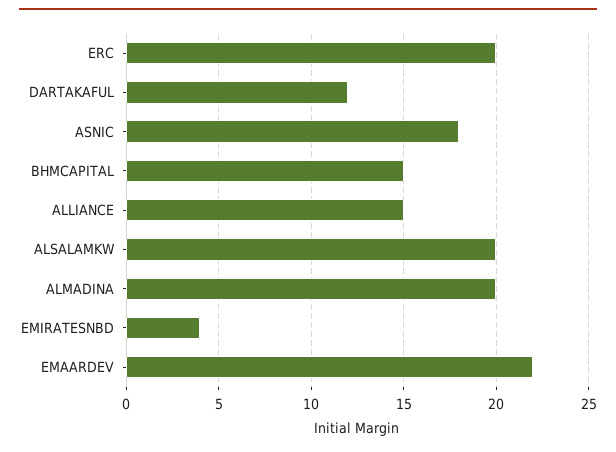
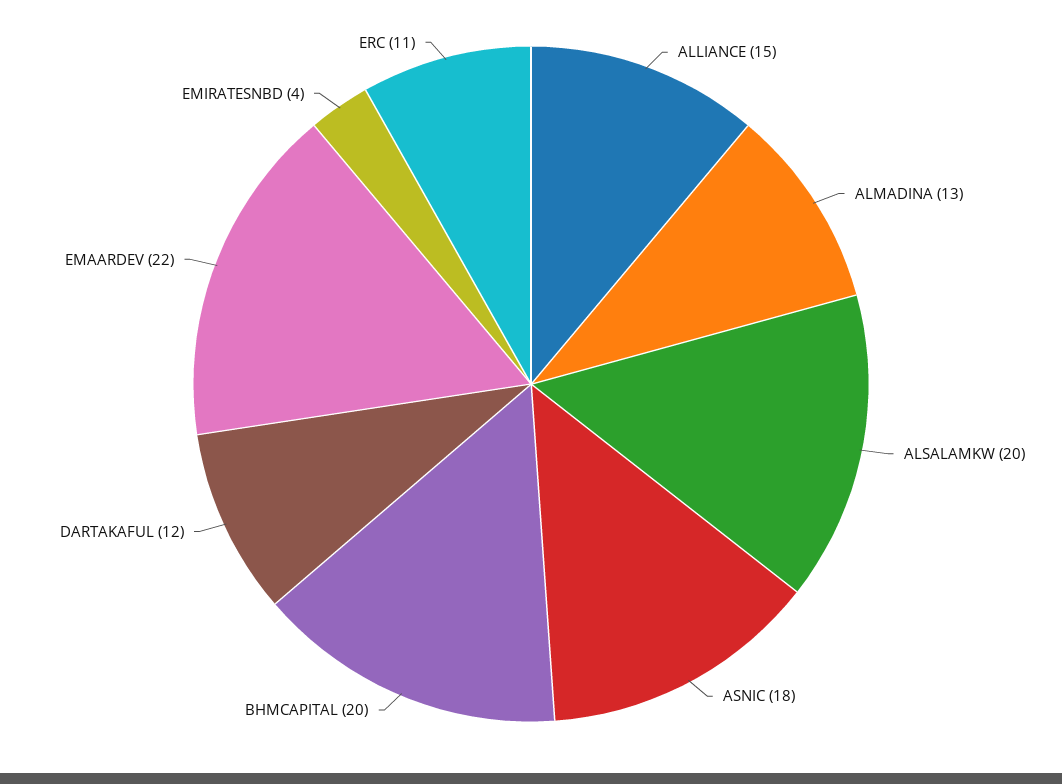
ERC: 20 -> 11
BHMCAPITAL: 15 -> 20
ALMADINA: 20 -> 13

